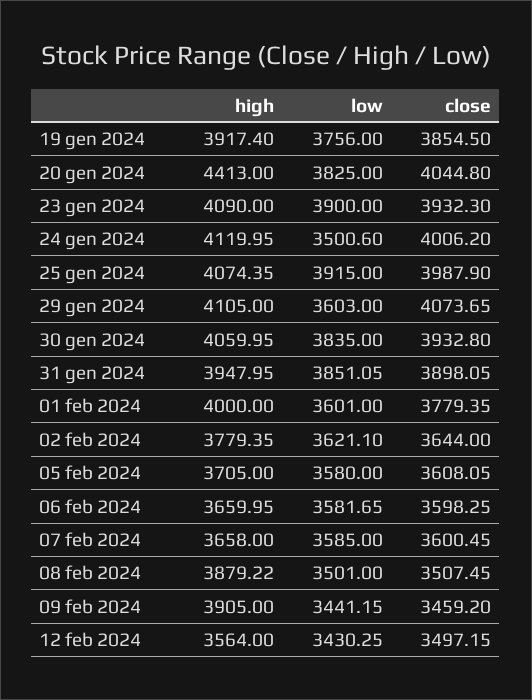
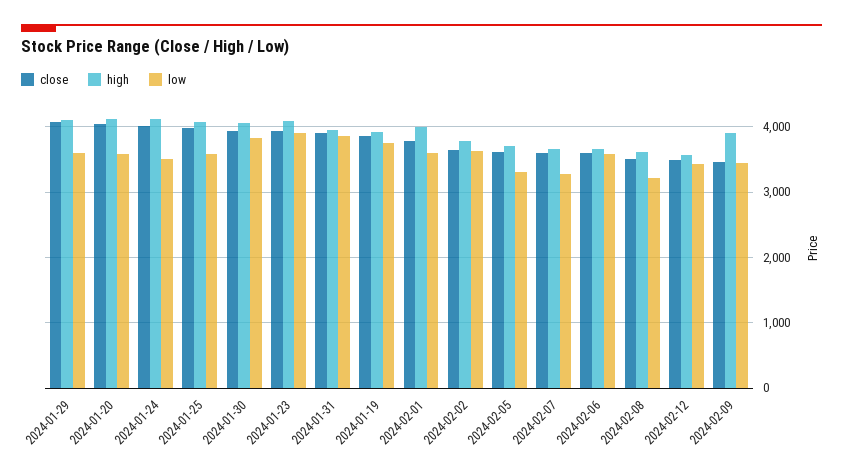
high, 20 gen 2024: 4413 -> 4100
low, 20 gen 2024: 3825 -> 3600
low, 25 gen 2024: 3915 -> 3600
low, 05 feb 2024: 3580 -> 3300
low, 07 feb 2024: 3585 -> 3300
high, 08 feb 2024: 3879.22 -> 3600
low, 08 feb 2024: 3501 -> 3200

